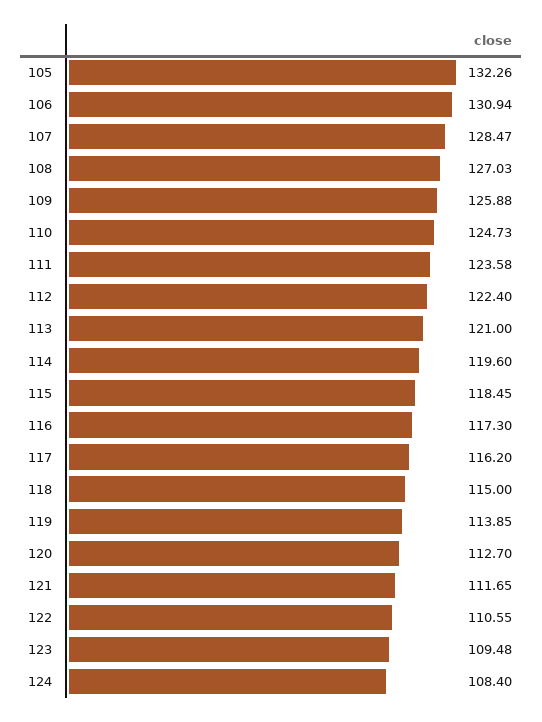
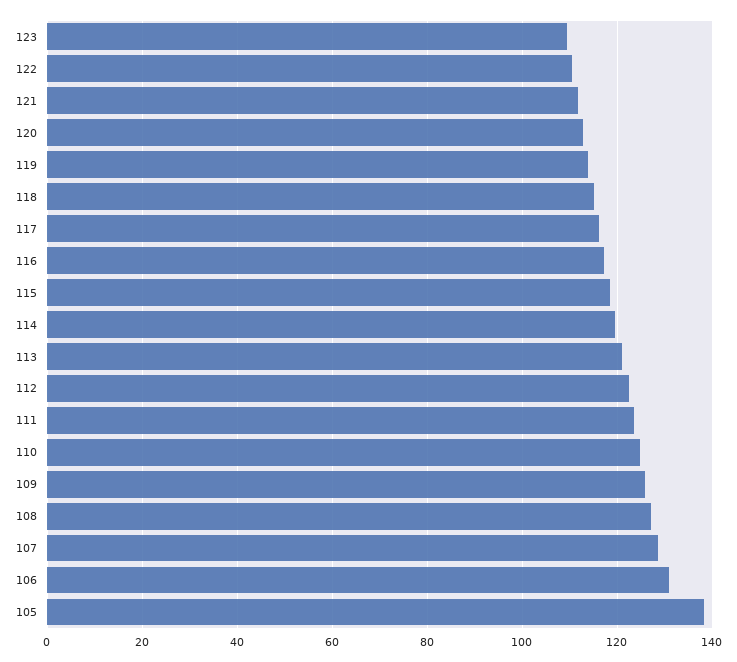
105: 132.26 -> 138
124: 108.4 -> none

